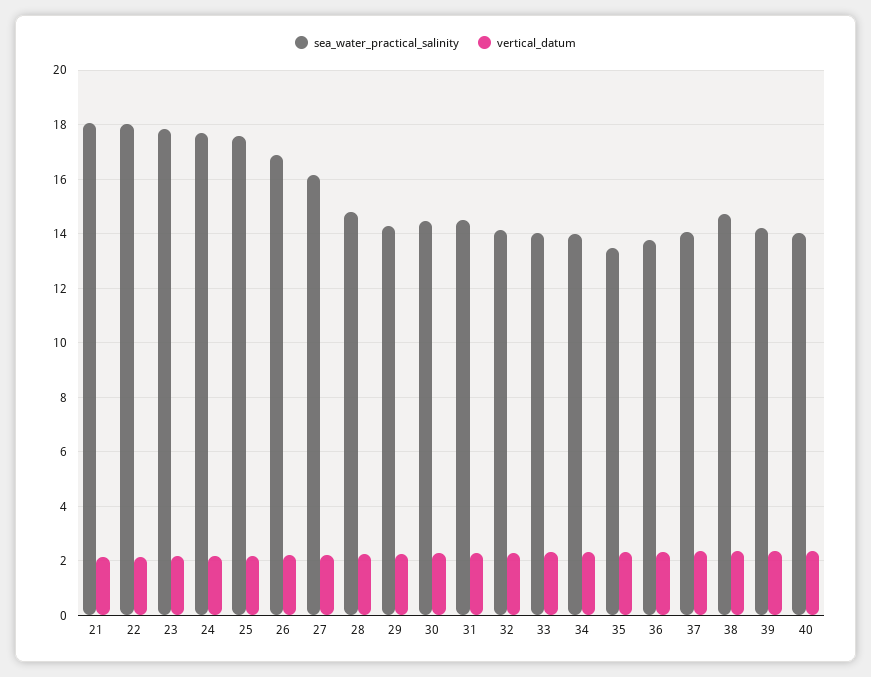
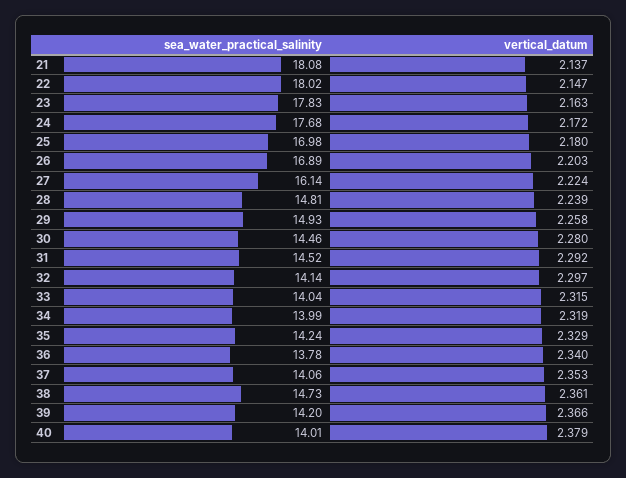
sea_water_practical_salinity, 25: 17.5 -> 16.98
sea_water_practical_salinity, 29: 14.25 -> 14.93
sea_water_practical_salinity, 35: 13.5 -> 14.24

